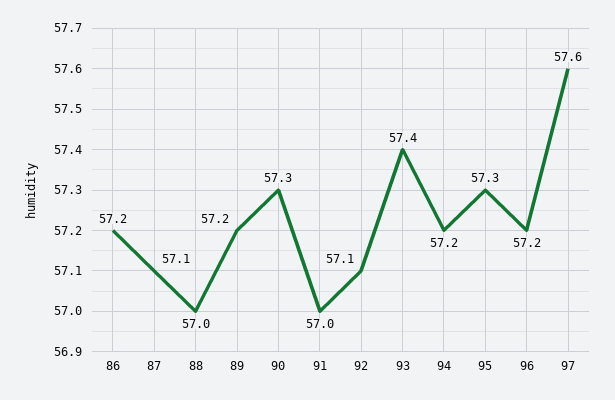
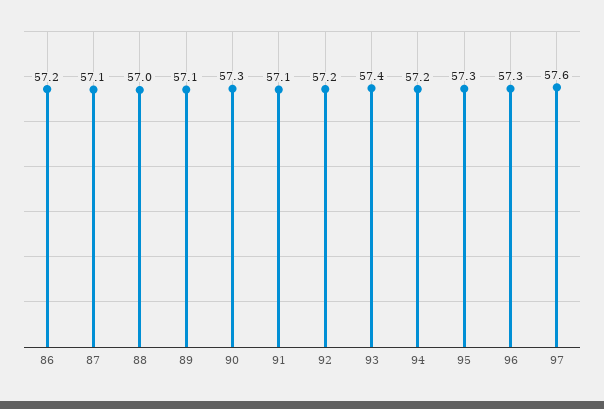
89: 57.2 -> 57.1
91: 57 -> 57.1
92: 57.1 -> 57.2
96: 57.2 -> 57.3

